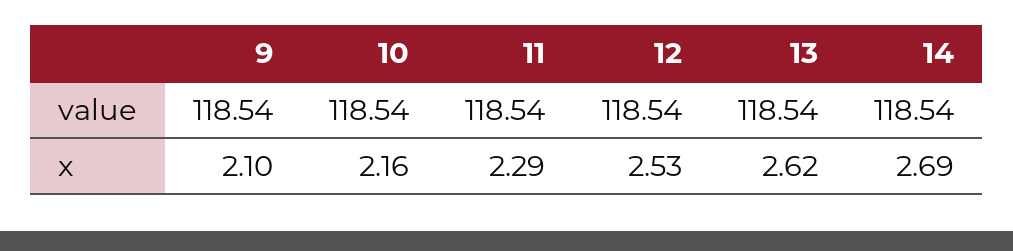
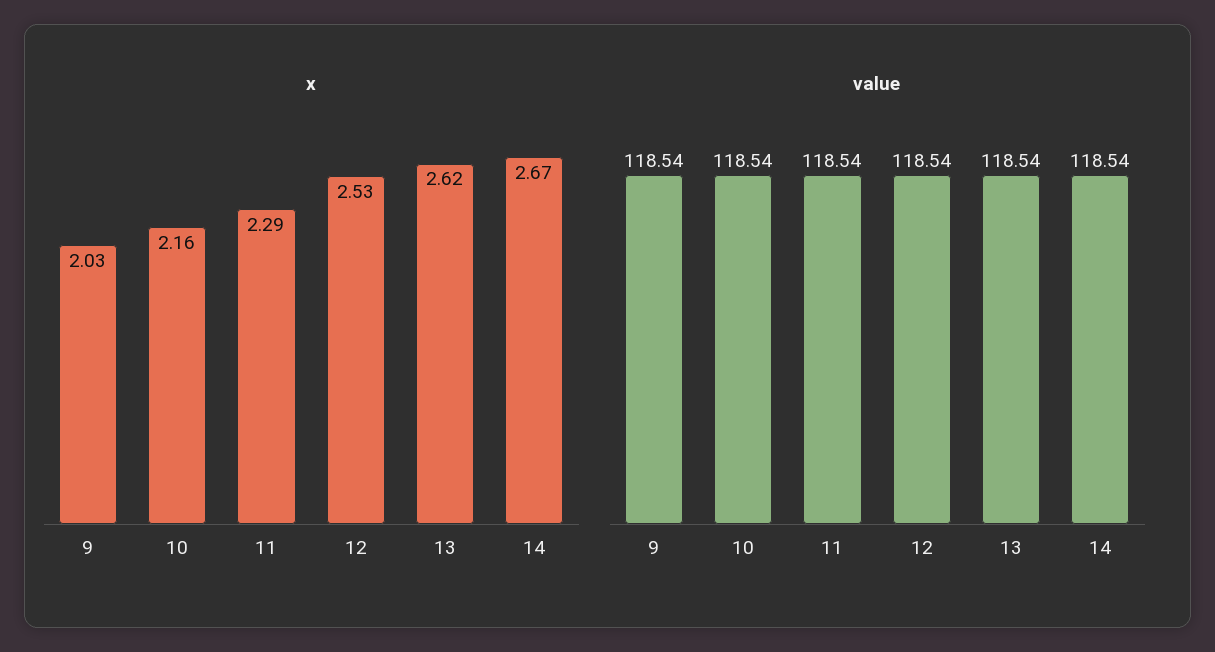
x, 9: 2.1 -> 2.03
x, 14: 2.69 -> 2.67

